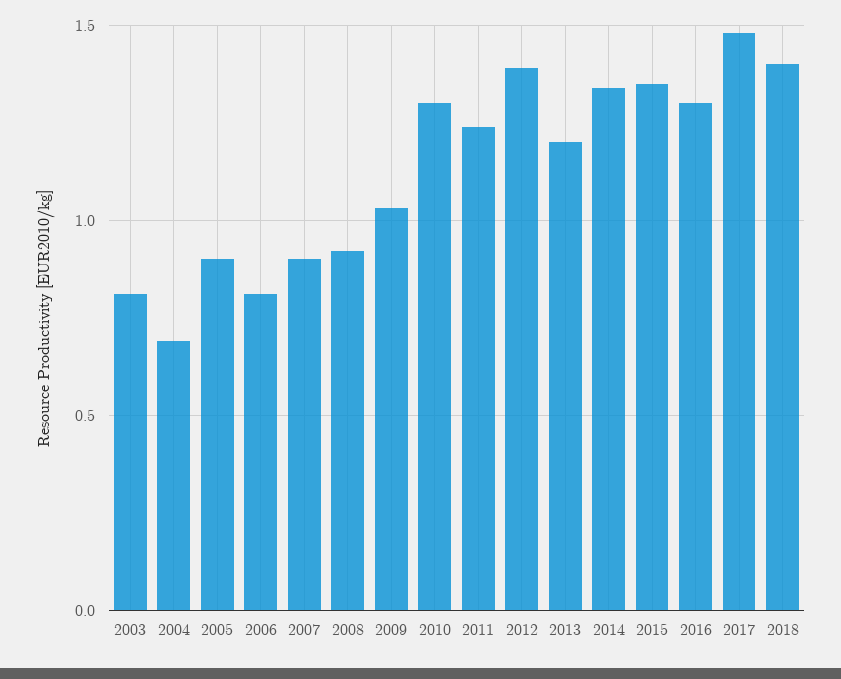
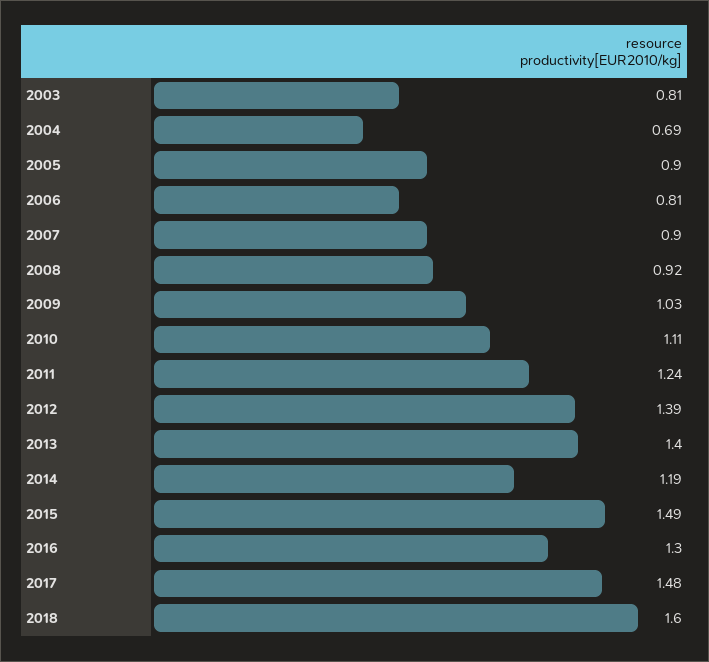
2010: 1.3 -> 1.11
2013: 1.2 -> 1.4
2014: 1.35 -> 1.19
2015: 1.35 -> 1.49
2018: 1.4 -> 1.6

